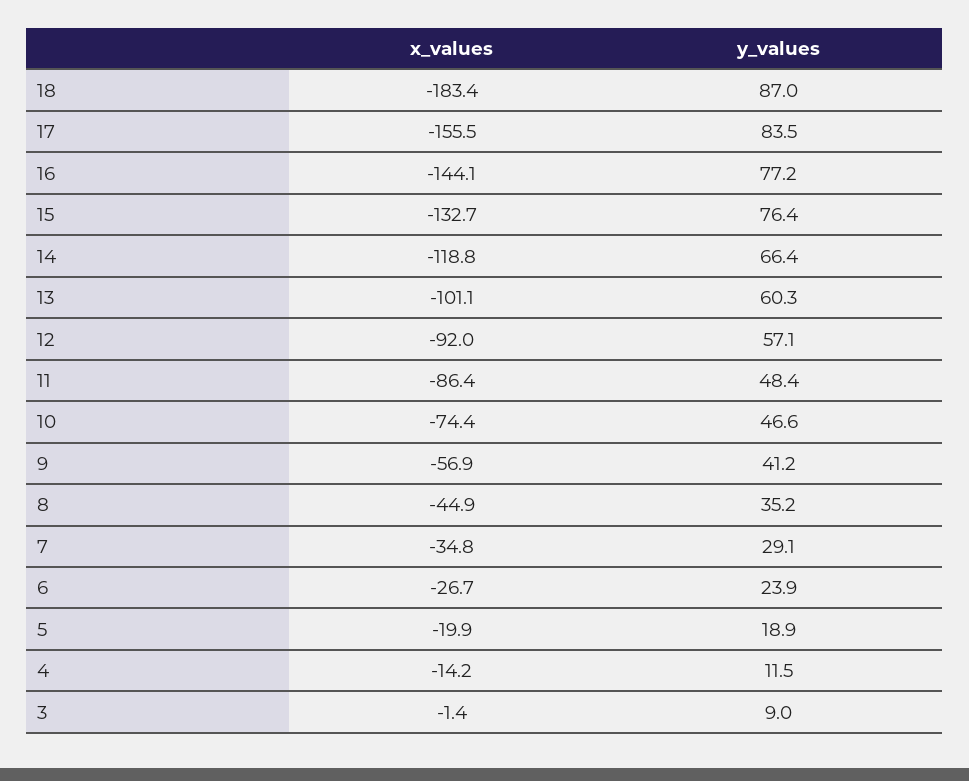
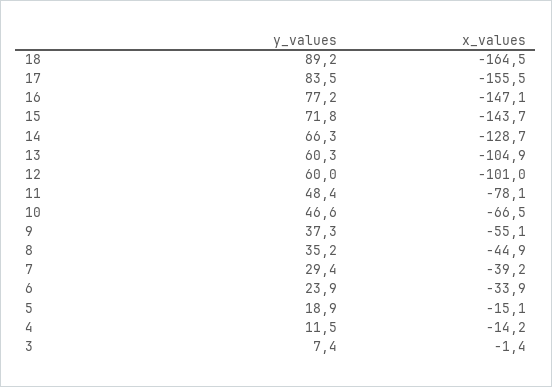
x_values, 18: -183.4 -> -164.5
y_values, 18: 87 -> 89.2
x_values, 16: -144.1 -> -147.1
x_values, 15: -132.7 -> -143.7
y_values, 15: 76.4 -> 71.8
x_values, 14: -118.8 -> -128.7
y_values, 14: 66.4 -> 66.3
x_values, 13: -101.1 -> -104.9
x_values, 12: -92 -> -101
y_values, 12: 57.1 -> 60
x_values, 11: -86.4 -> -78.1
x_values, 10: -74.4 -> -66.5
x_values, 9: -56.9 -> -55.1
y_values, 9: 41.2 -> 37.3
x_values, 7: -34.8 -> -39.2
y_values, 7: 29.1 -> 29.4
x_values, 6: -26.7 -> -33.9
x_values, 5: -19.9 -> -15.1
y_values, 3: 9 -> 7.4

